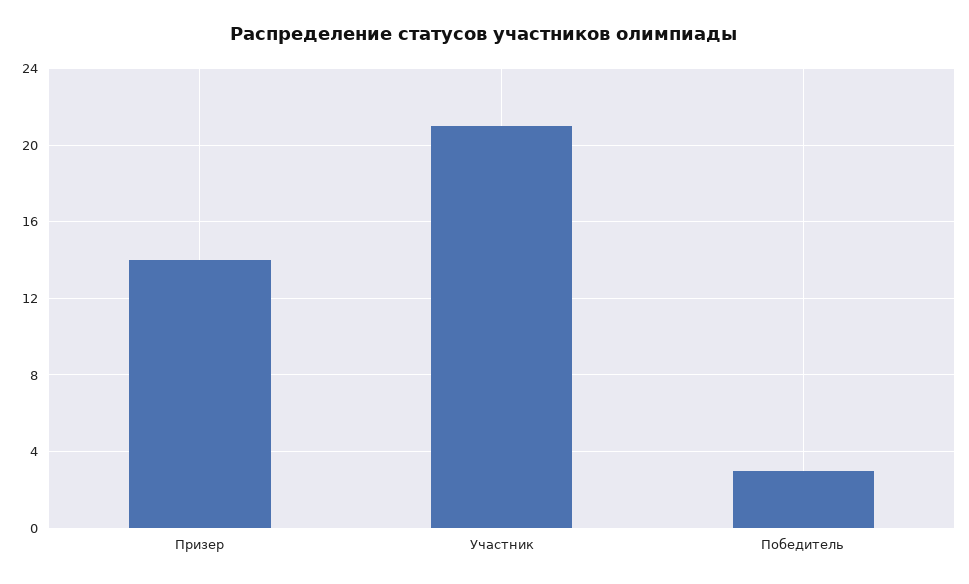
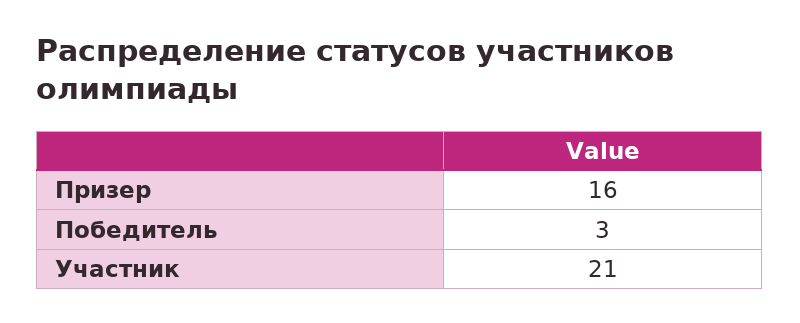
Призер: 14 -> 16

